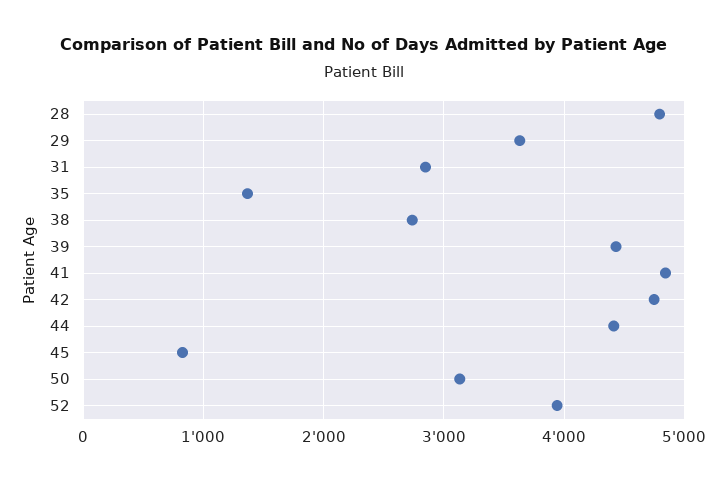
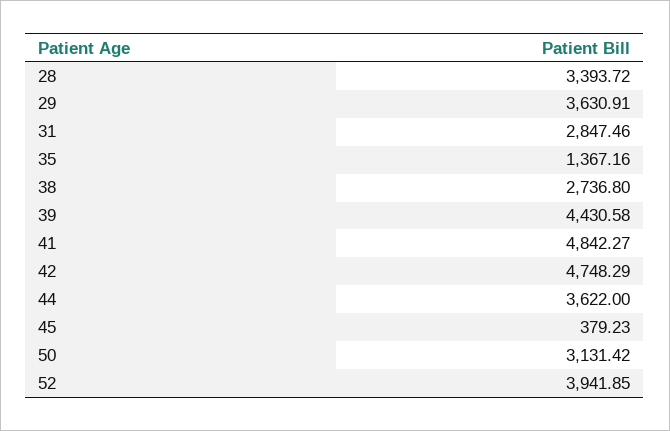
28: 4800 -> 3393.72
44: 4400 -> 3622
45: 800 -> 379.23

